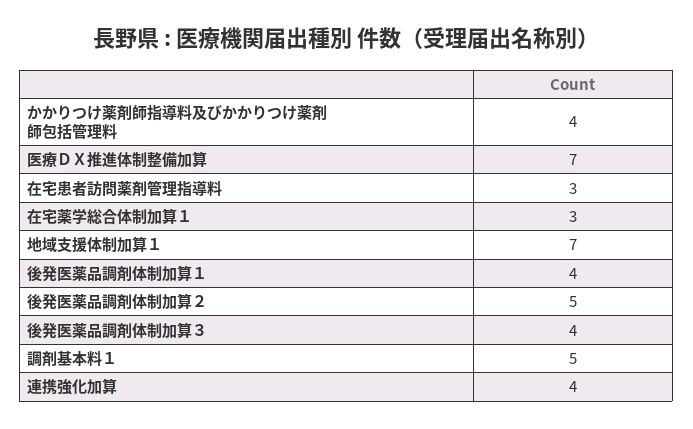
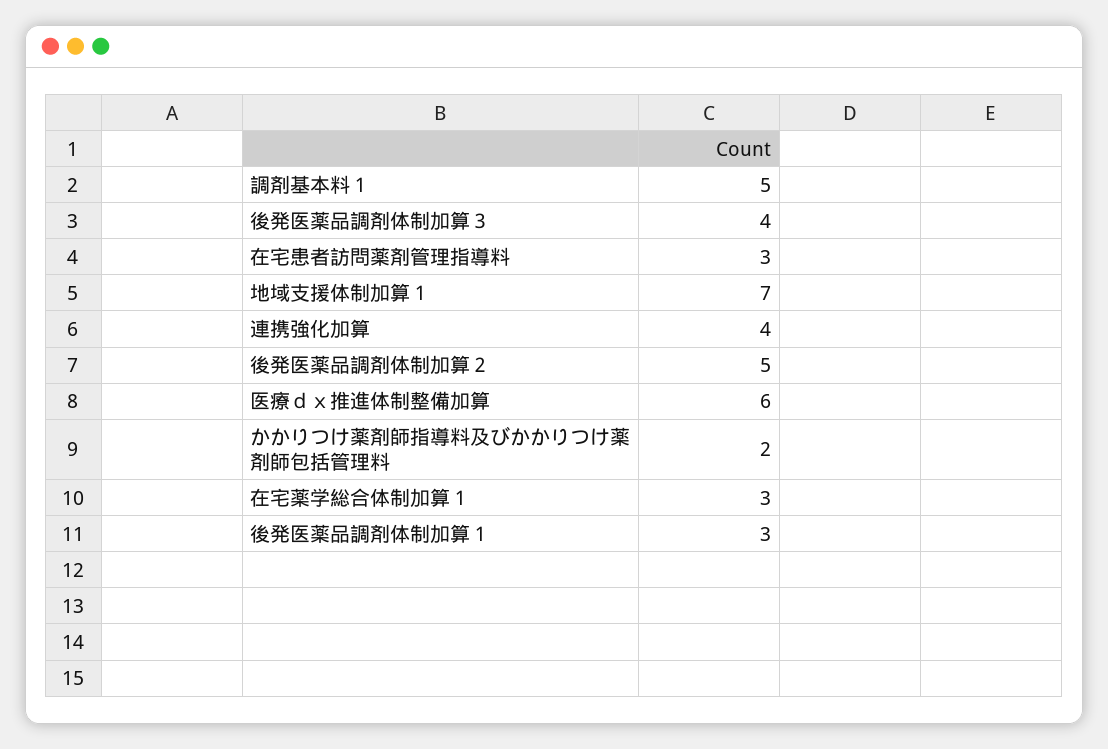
かかりつけ薬剤師指導料及びかかりつけ薬剤師包括管理料: 4 -> 2
医療ＤＸ推進体制整備加算: 7 -> 6
後発医薬品調剤体制加算１: 4 -> 3

